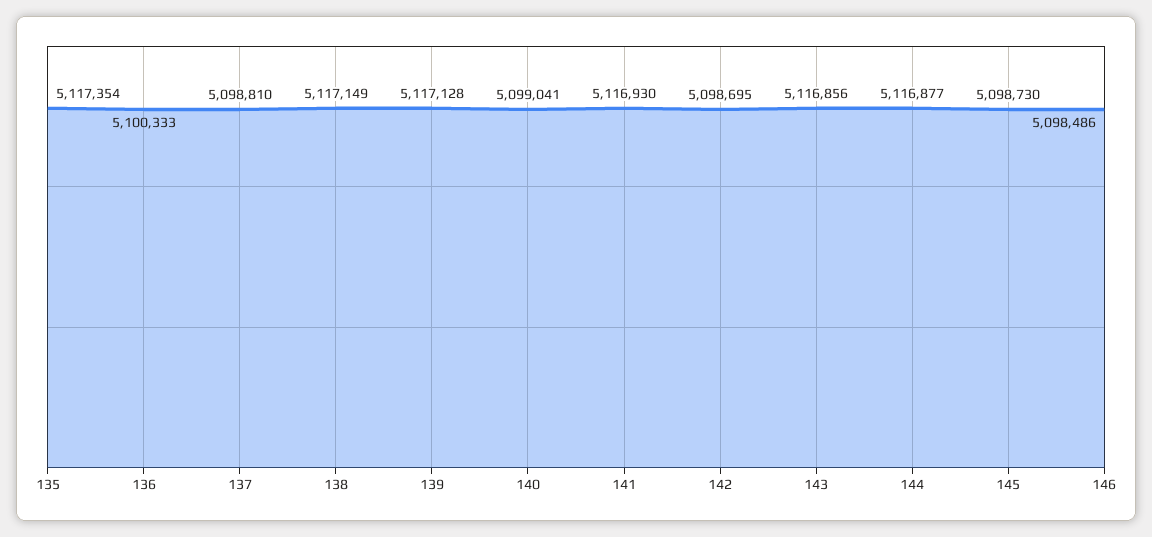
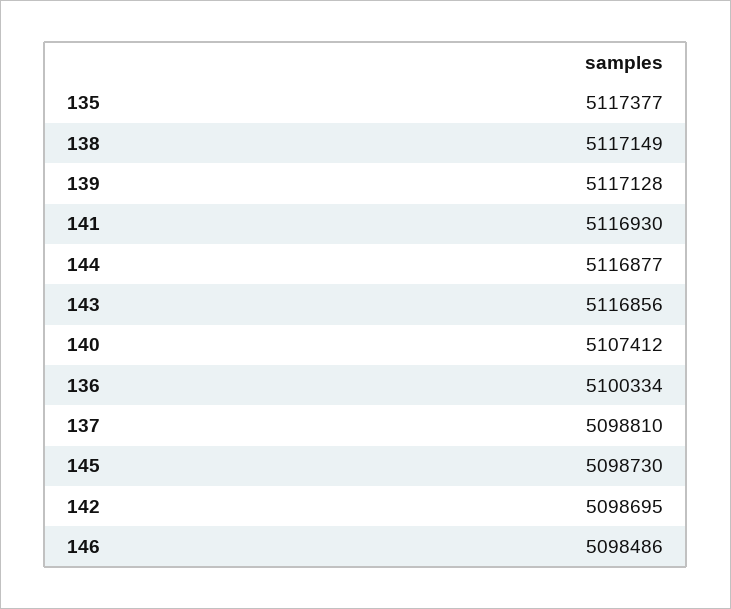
135: 5117354 -> 5117377
136: 5100333 -> 5100334
140: 5099041 -> 5107412

